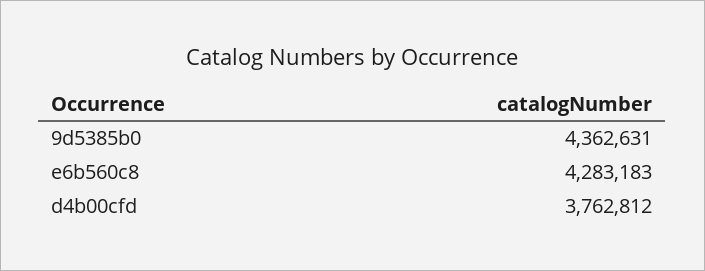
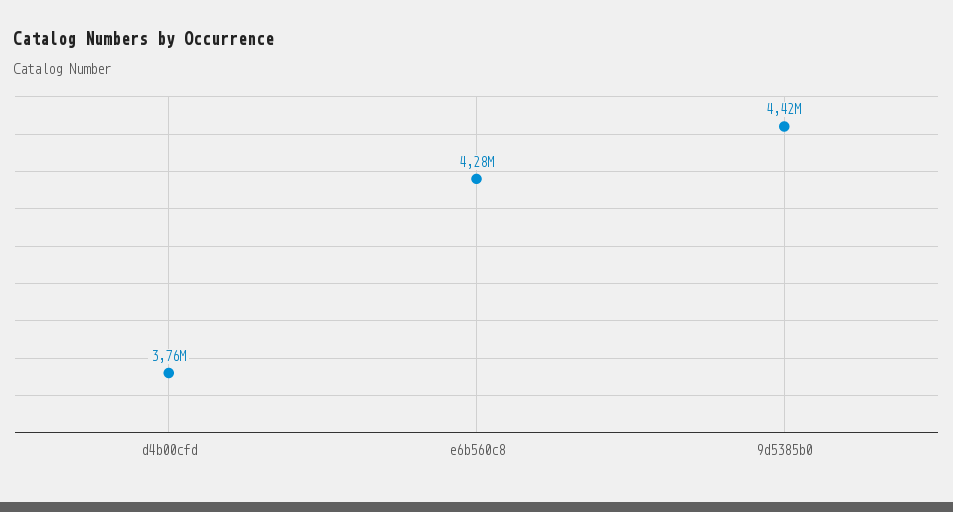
9d5385b0: 4362631 -> 4420000

